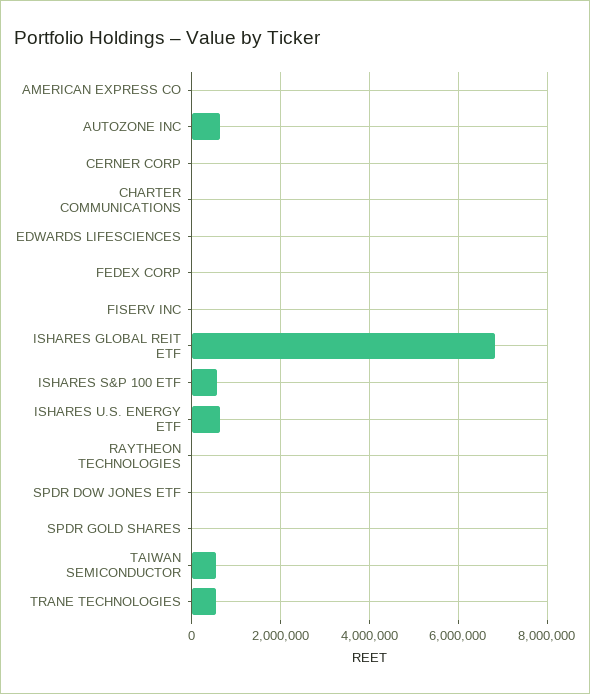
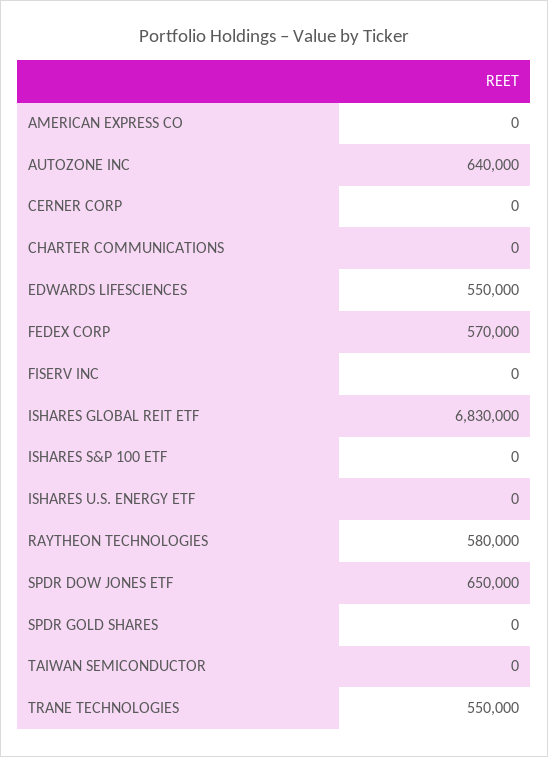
EDWARDS LIFESCIENCES: 0 -> 550000
FEDEX CORP: 0 -> 570000
ISHARES S&P 100 ETF: 600000 -> 0
ISHARES U.S. ENERGY ETF: 600000 -> 0
RAYTHEON TECHNOLOGIES: 0 -> 580000
SPDR DOW JONES ETF: 0 -> 650000
TAIWAN SEMICONDUCTOR: 600000 -> 0

